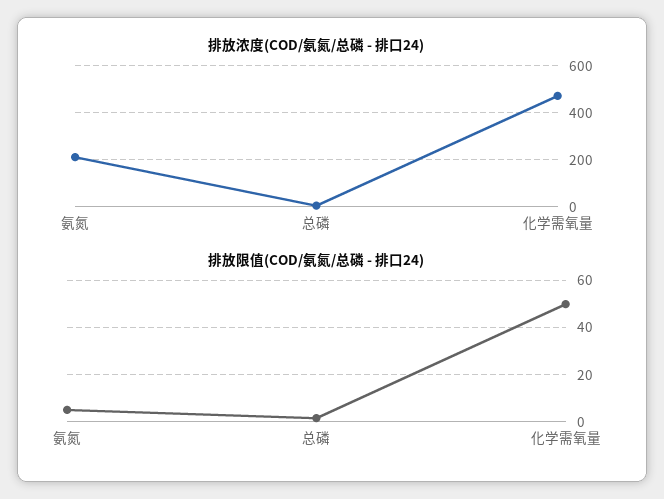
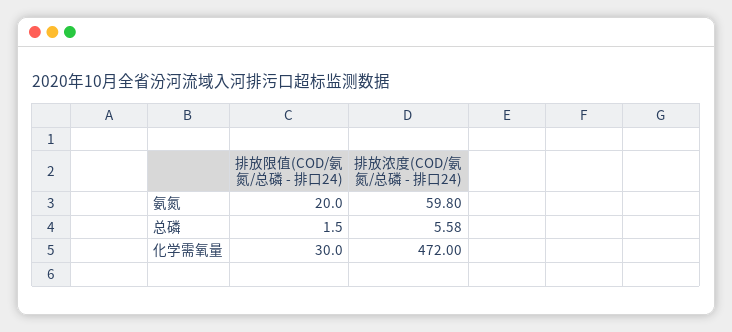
排放浓度(COD/氨氮/总磷 - 排口24), 氨氮: 200 -> 59.8
排放限值(COD/氨氮/总磷 - 排口24), 氨氮: 5 -> 20
排放限值(COD/氨氮/总磷 - 排口24), 化学需氧量: 50 -> 30

